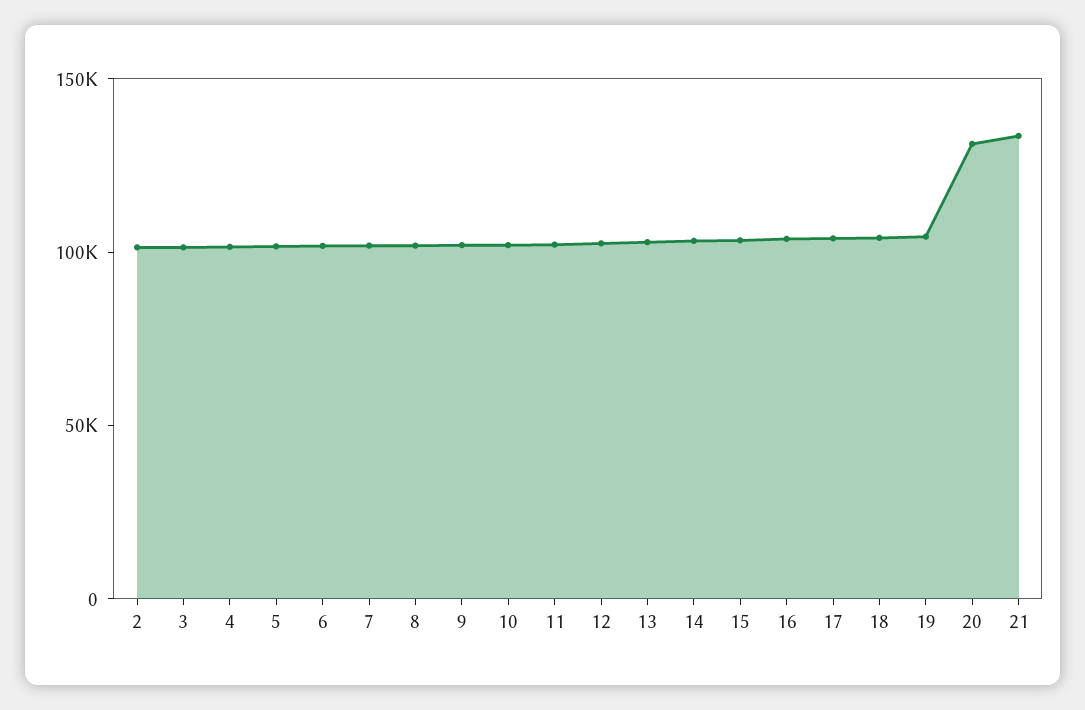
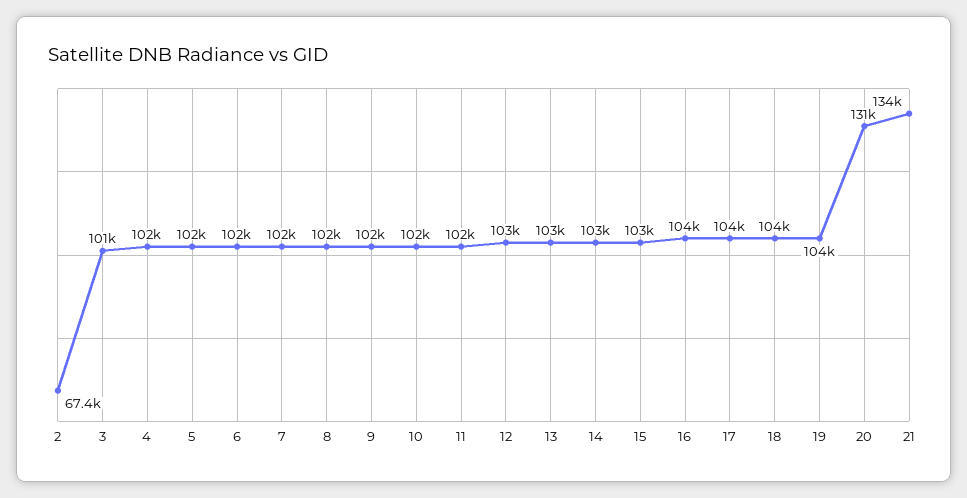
2: 100000 -> 67400

